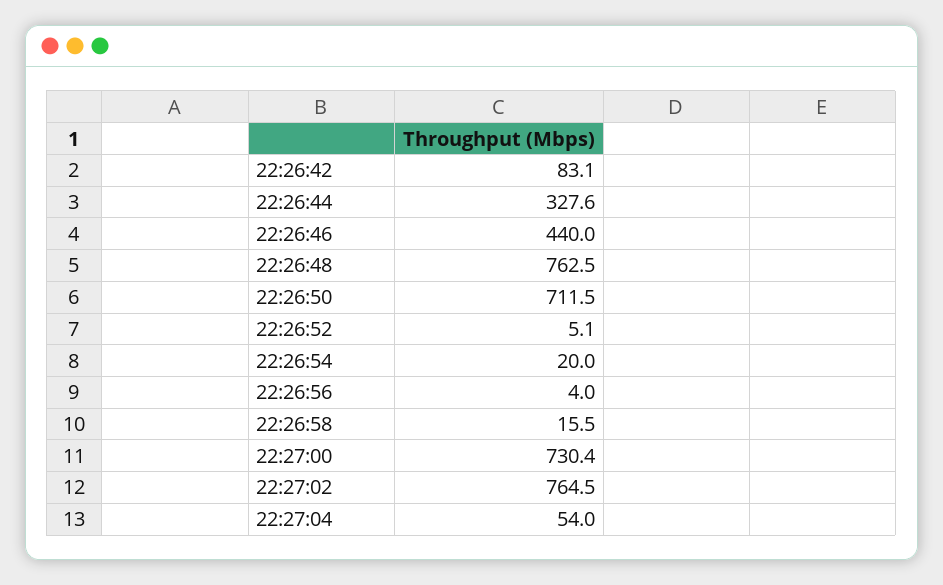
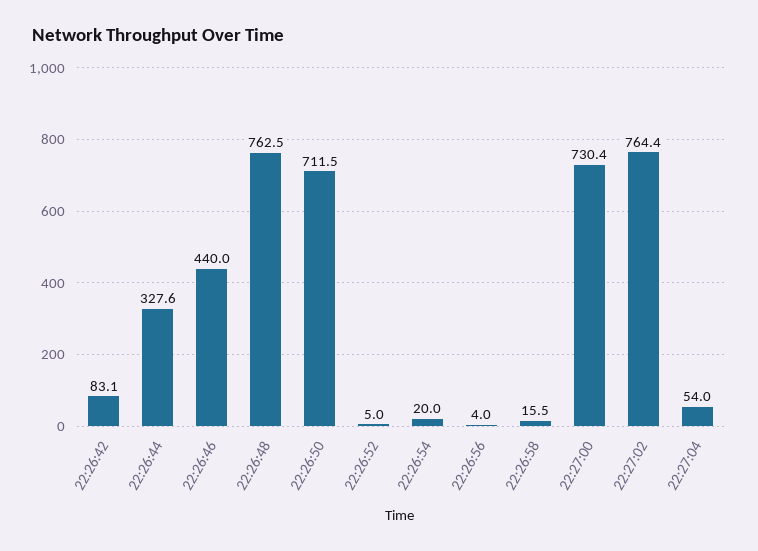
22:26:52: 5.1 -> 5
22:27:02: 764.5 -> 764.4

